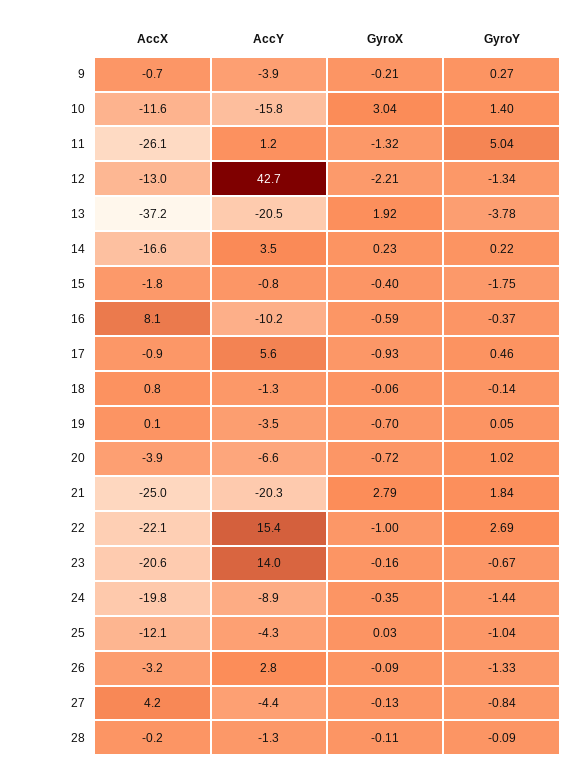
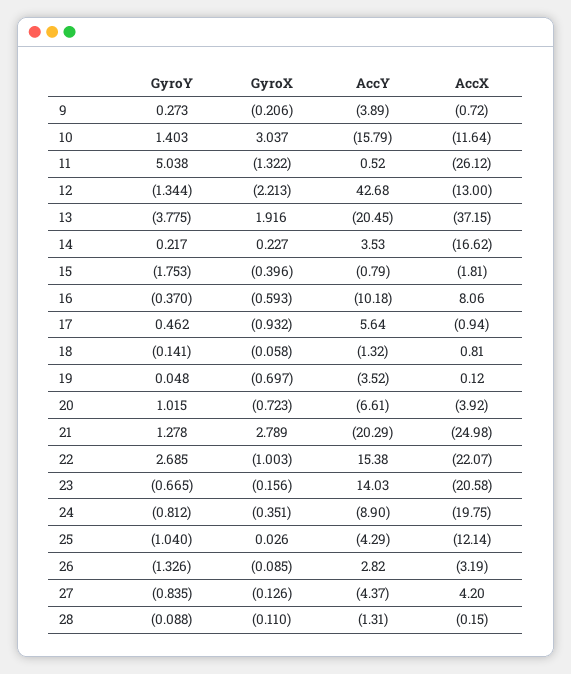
AccY, 11: 1.2 -> 0.52
GyroY, 21: 1.84 -> 1.278
GyroY, 24: -1.44 -> -0.812

